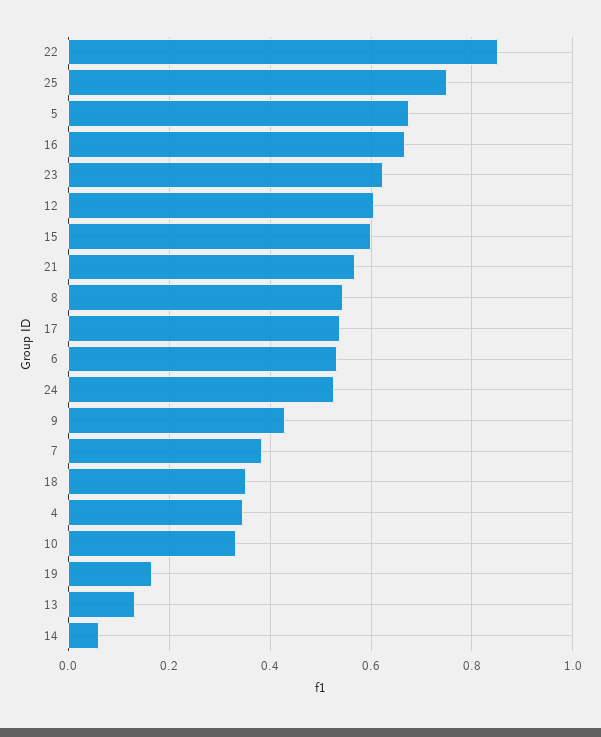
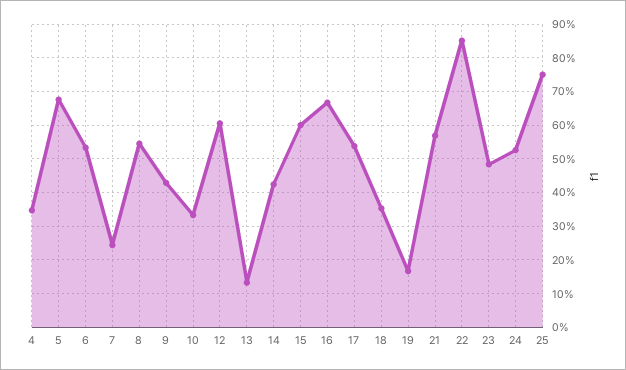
23: 0.62 -> 0.48
7: 0.38 -> 0.24
14: 0.06 -> 0.42

